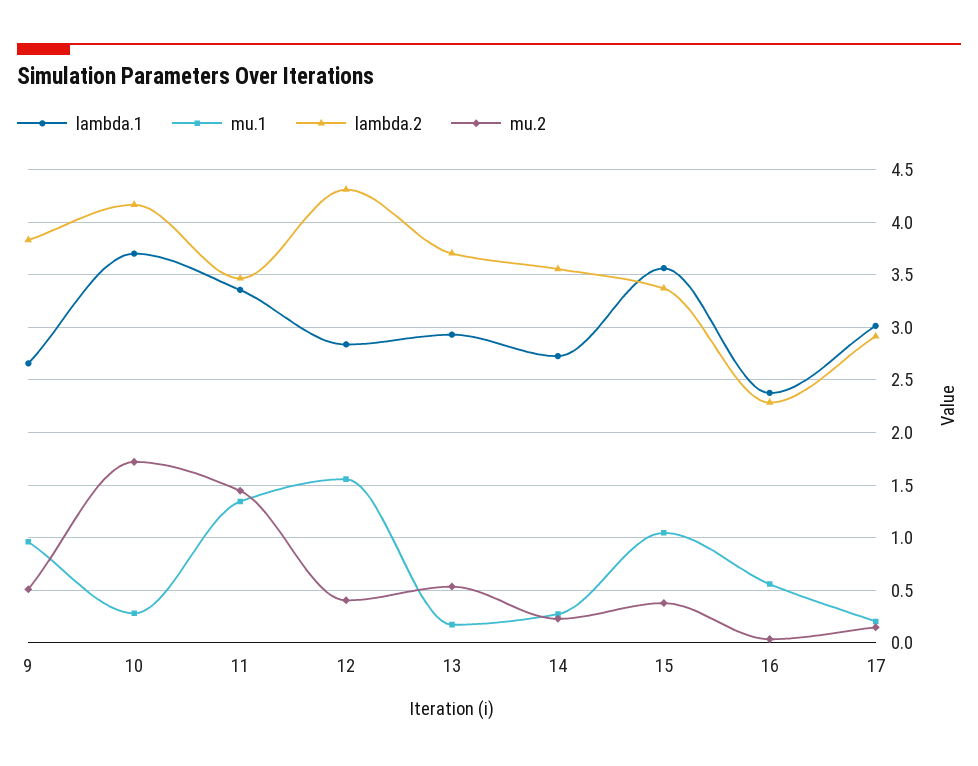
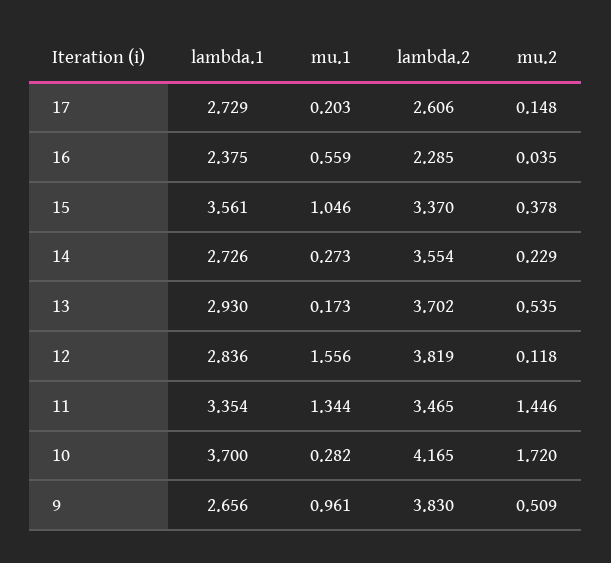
lambda.2, 12: 4.3 -> 3.819
mu.2, 12: 0.4 -> 0.118
lambda.1, 17: 3 -> 2.729
lambda.2, 17: 2.9 -> 2.606

